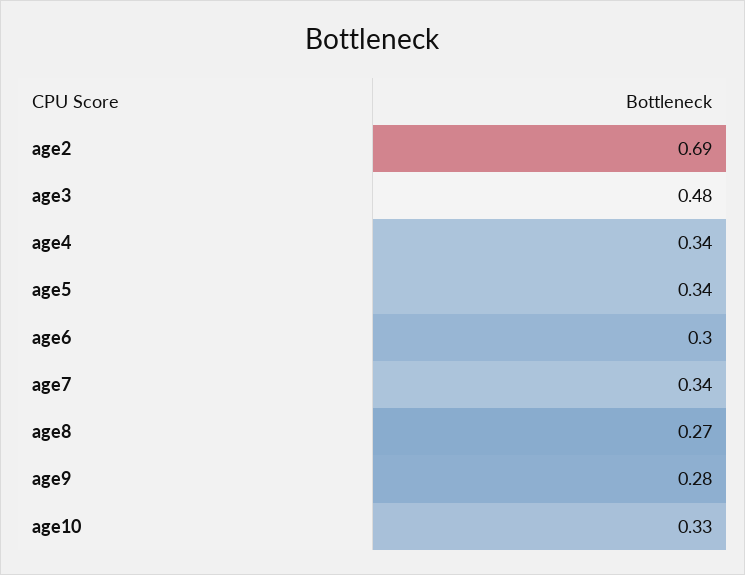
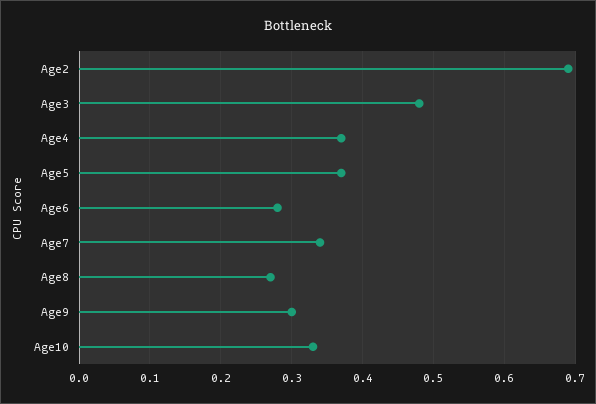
age4: 0.34 -> 0.37
age5: 0.34 -> 0.37
age6: 0.3 -> 0.28
age9: 0.28 -> 0.3

